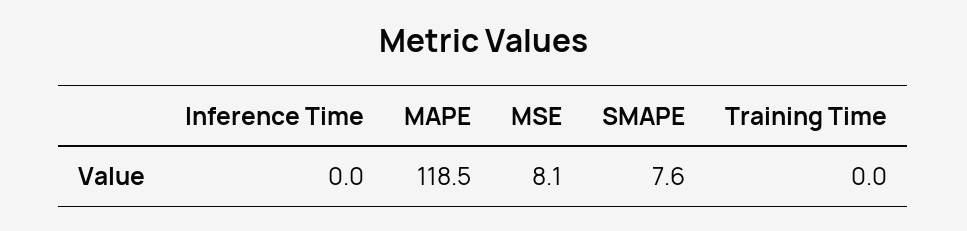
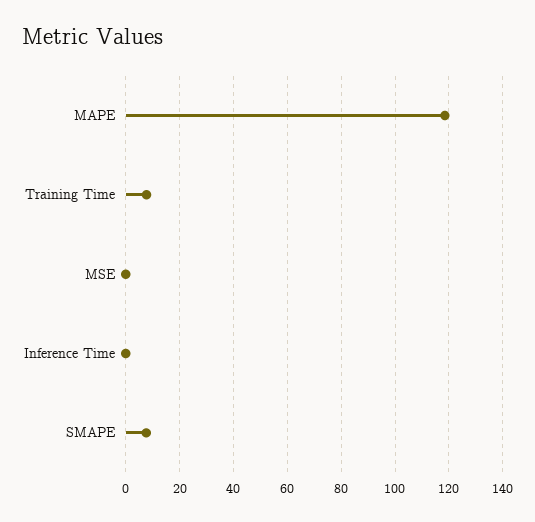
MSE: 8.1 -> 0
Training Time: 0 -> 7.5

